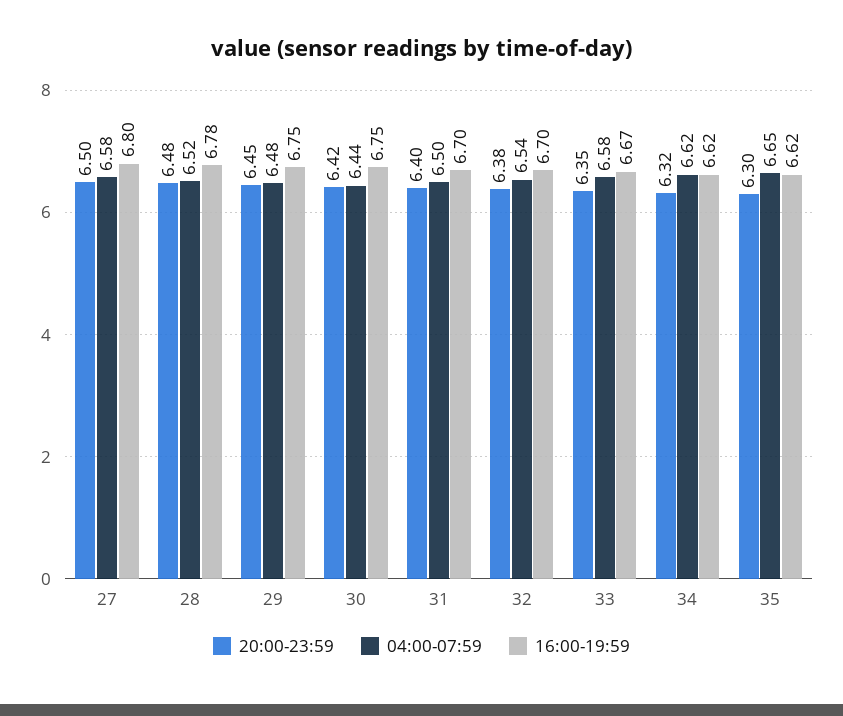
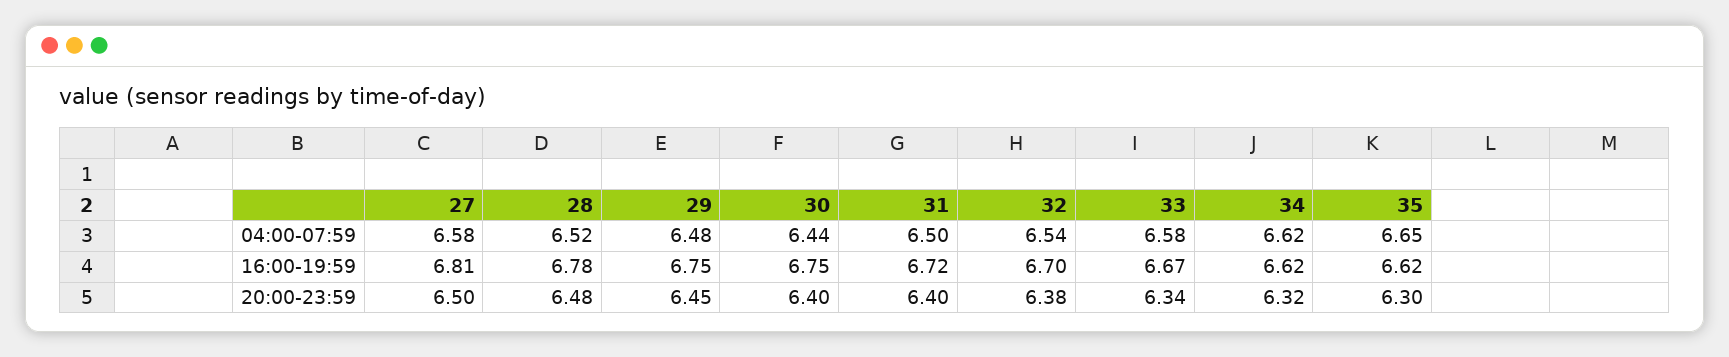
16:00-19:59, 27: 6.8 -> 6.81
20:00-23:59, 30: 6.42 -> 6.4
16:00-19:59, 31: 6.7 -> 6.72
20:00-23:59, 33: 6.35 -> 6.34

